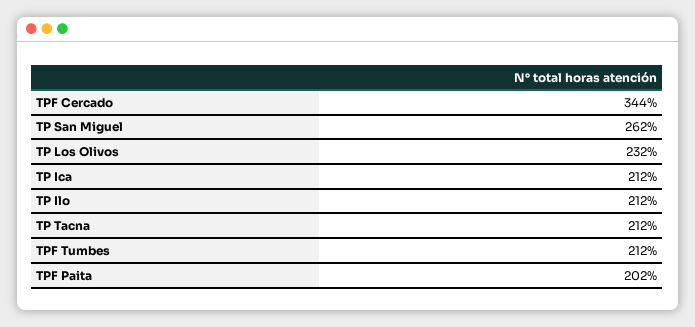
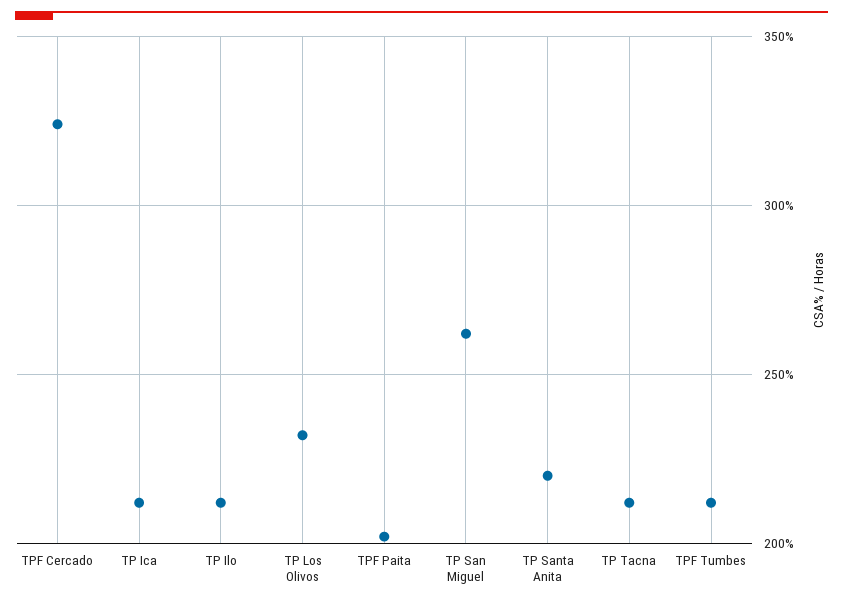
TPF Cercado: 344 -> 325
TP Santa Anita: none -> 220

